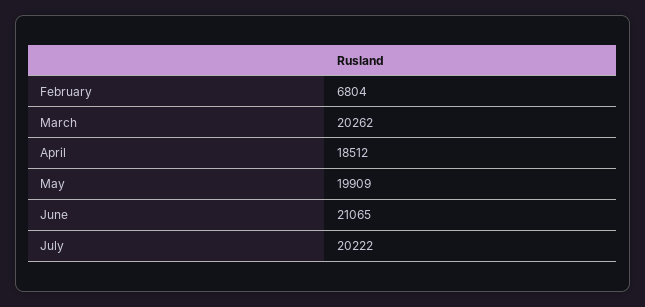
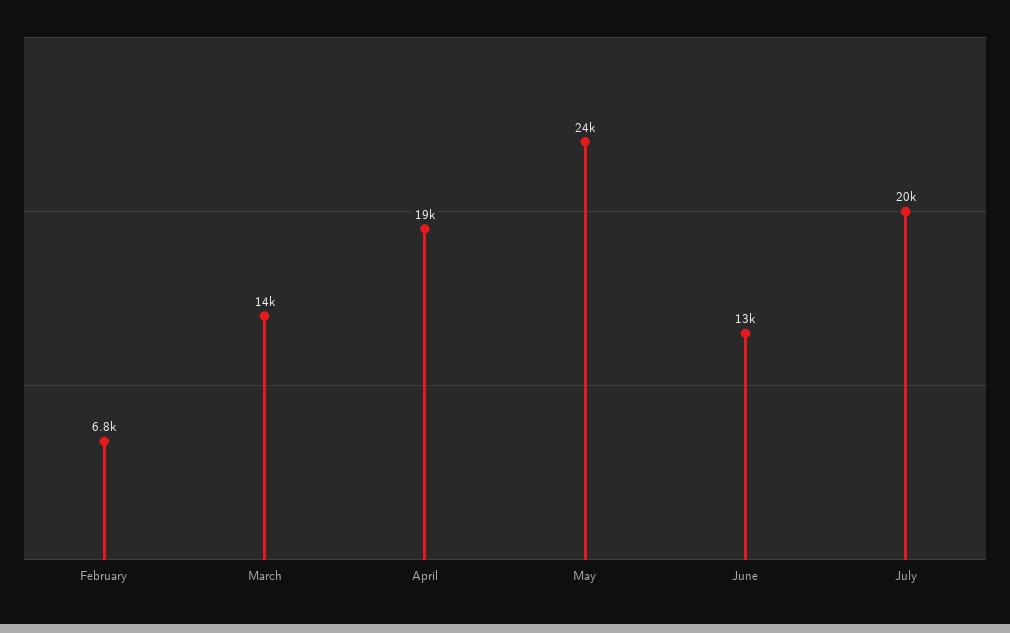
March: 20262 -> 14000
May: 19909 -> 24000
June: 21065 -> 13000

